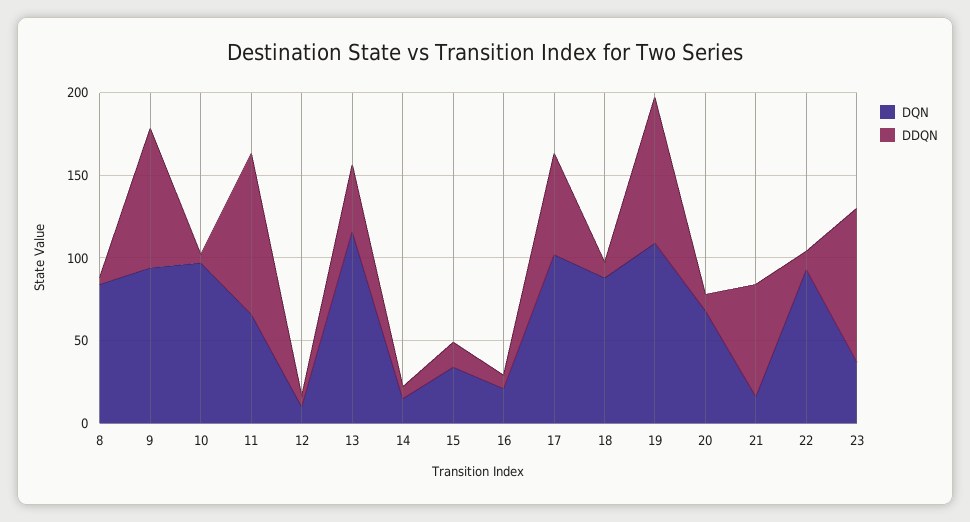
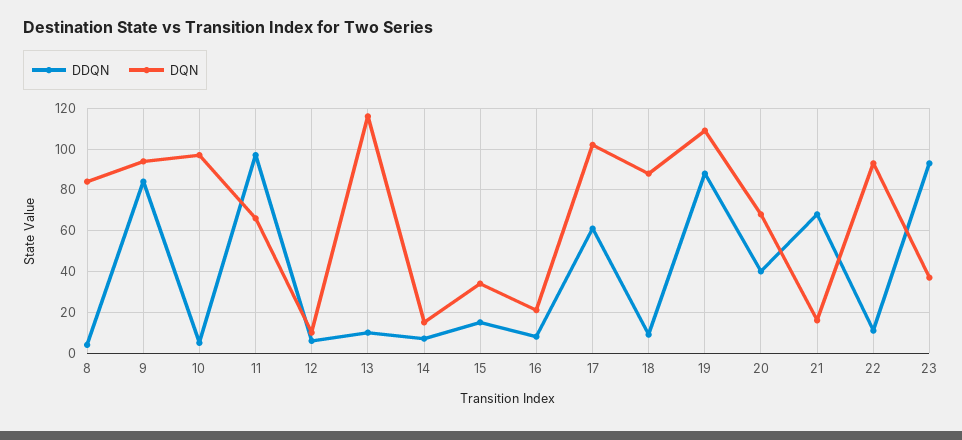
DDQN, 13: 40 -> 10
DDQN, 20: 10 -> 40

